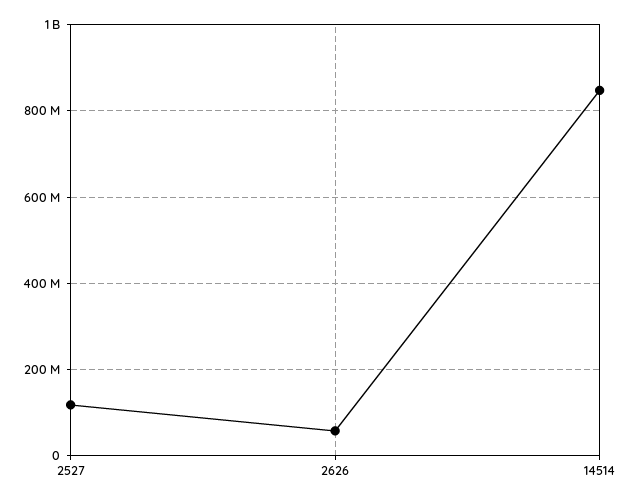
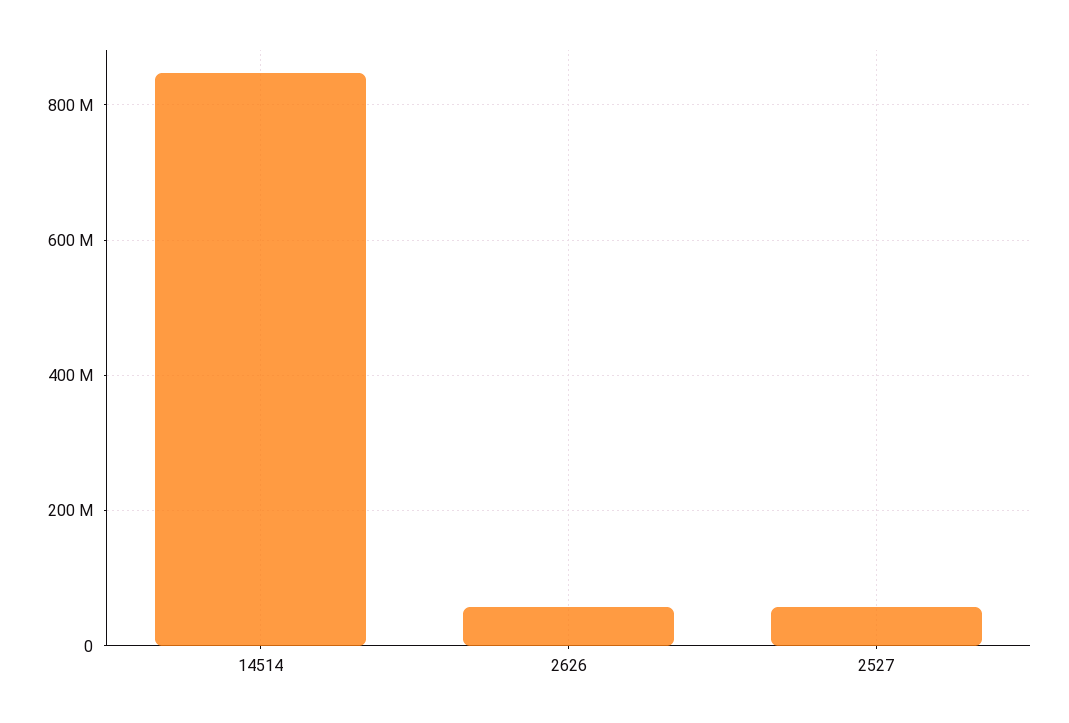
2527: 120000000 -> 60000000

